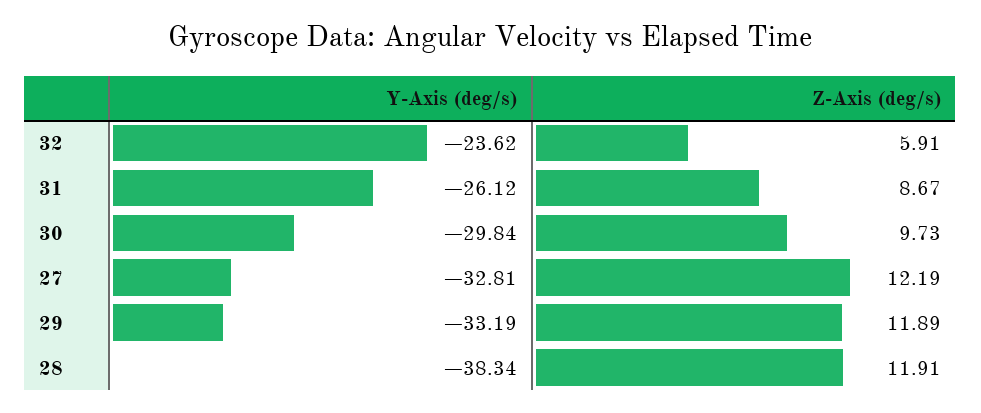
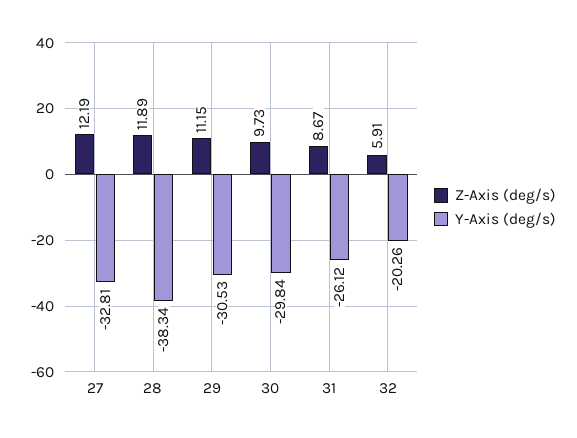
Y-Axis (deg/s), 32: -23.62 -> -20.26
Y-Axis (deg/s), 29: -33.19 -> -30.53
Z-Axis (deg/s), 29: 11.89 -> 11.15
Z-Axis (deg/s), 28: 11.91 -> 11.89

